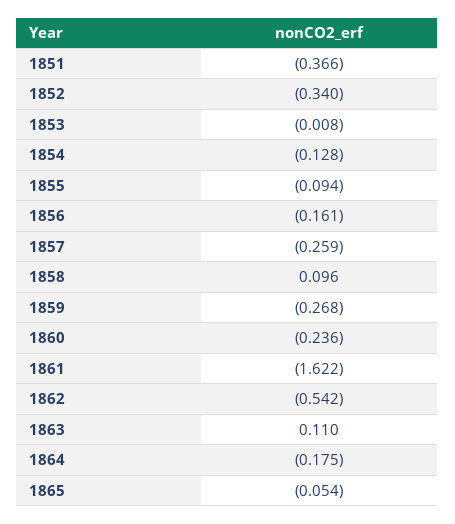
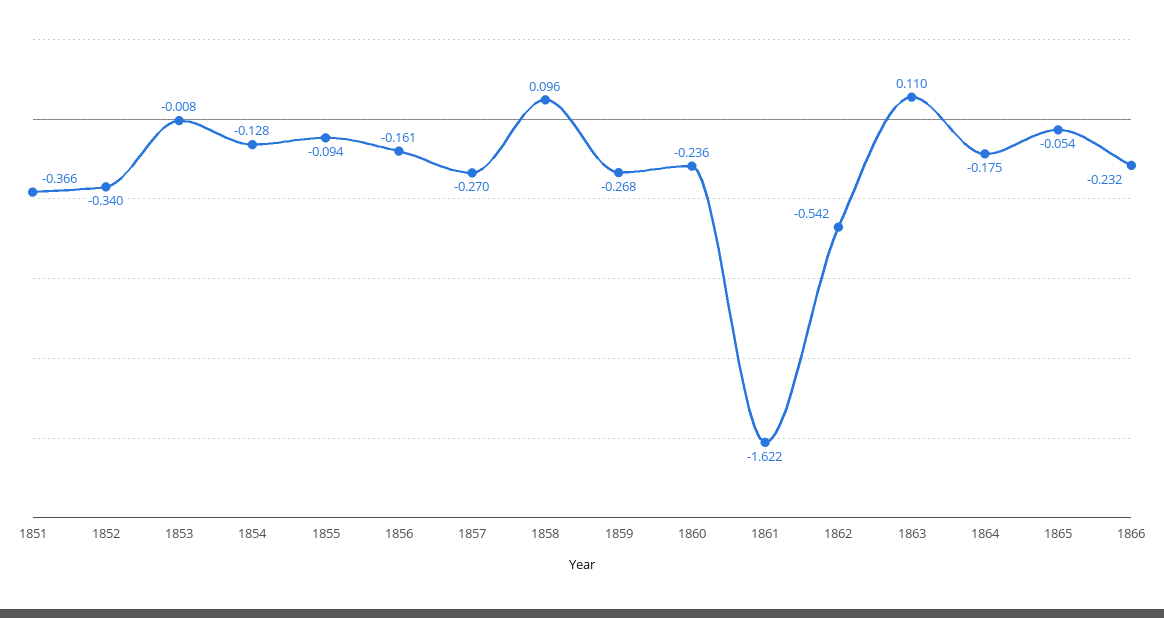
1857: -0.259 -> -0.27
1866: none -> -0.232

